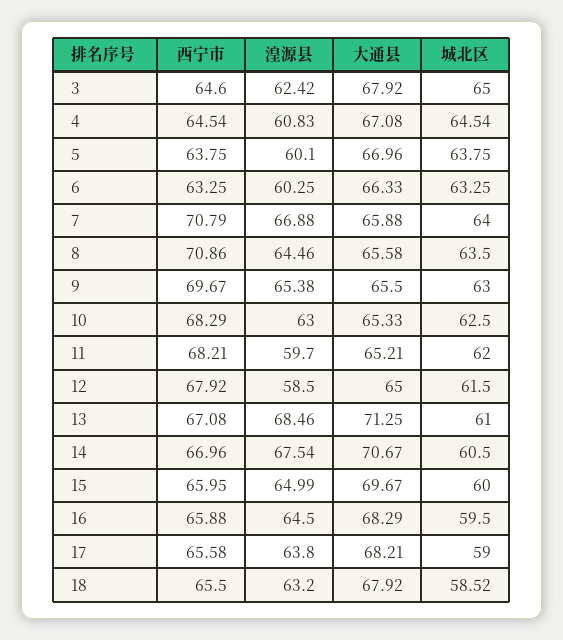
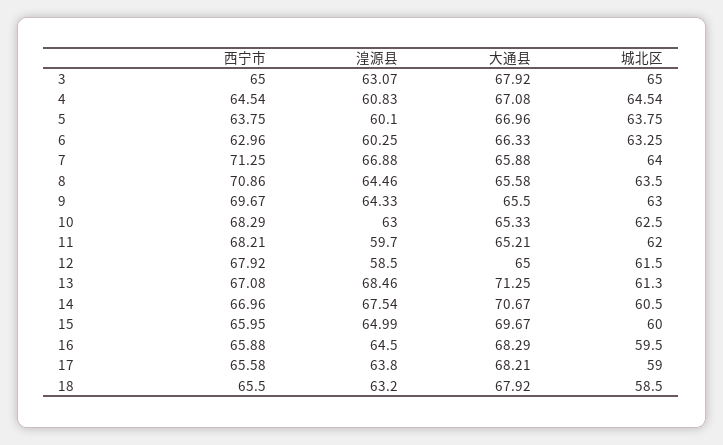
西宁市, 3: 64.6 -> 65
湟源县, 3: 62.42 -> 63.07
西宁市, 6: 63.25 -> 62.96
西宁市, 7: 70.79 -> 71.25
湟源县, 9: 65.38 -> 64.33
城北区, 13: 61 -> 61.3
城北区, 18: 58.52 -> 58.5

